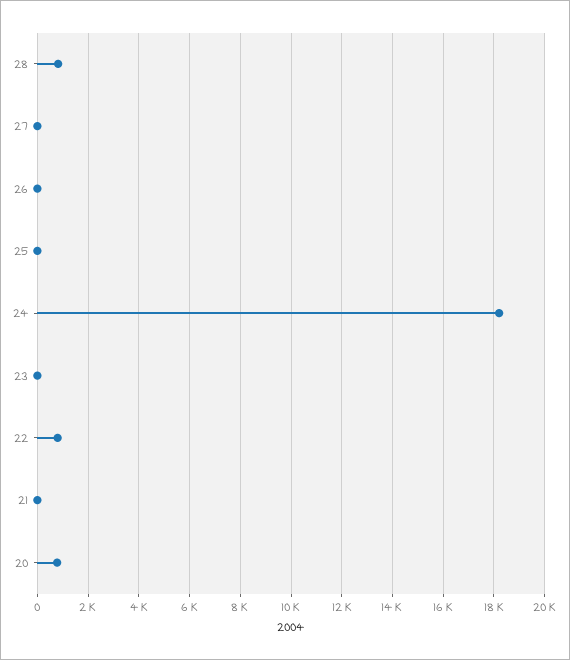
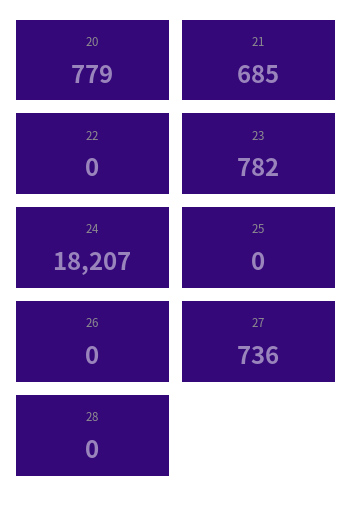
28: 750 -> 0
27: 0 -> 736
23: 0 -> 782
22: 750 -> 0
21: 0 -> 685

